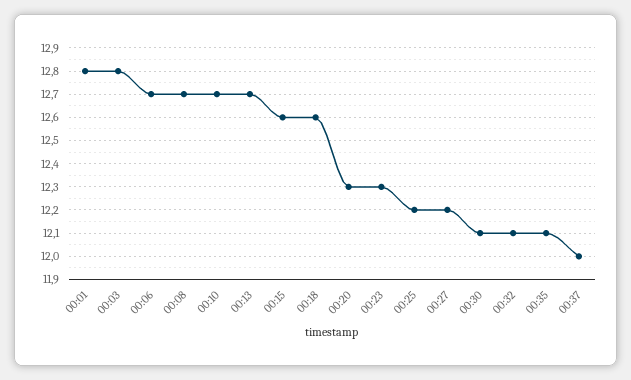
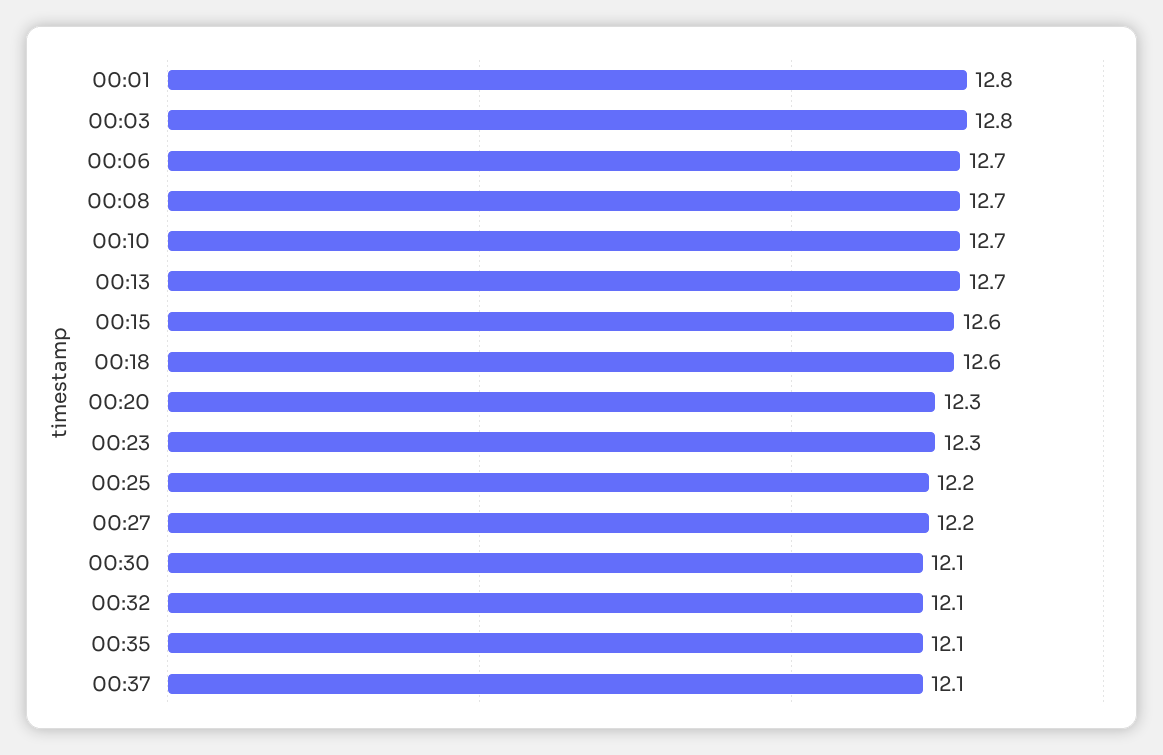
00:37: 12 -> 12.1

